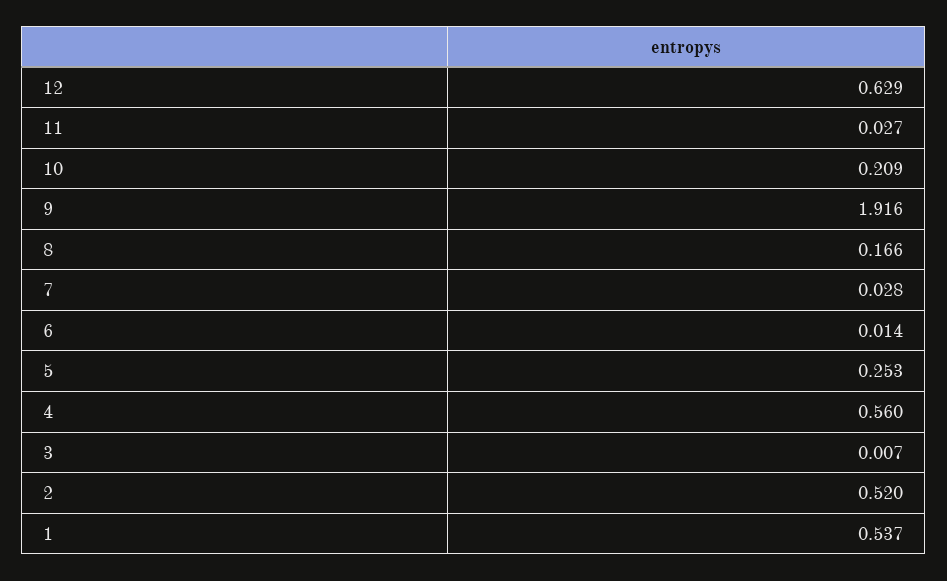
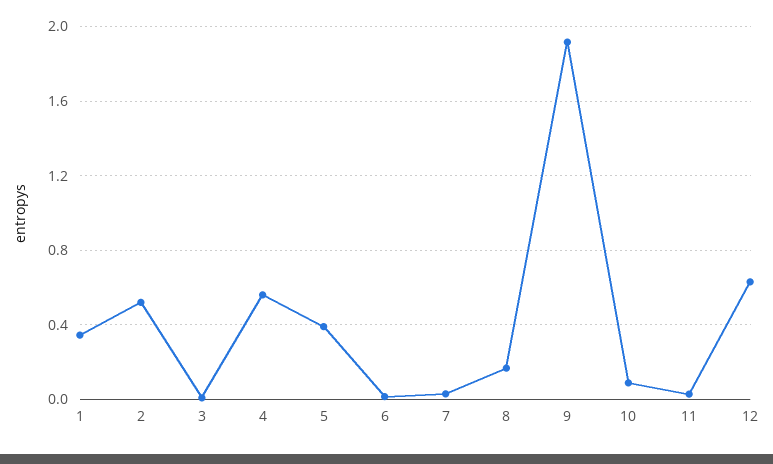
10: 0.209 -> 0.1
5: 0.253 -> 0.4
1: 0.537 -> 0.35

